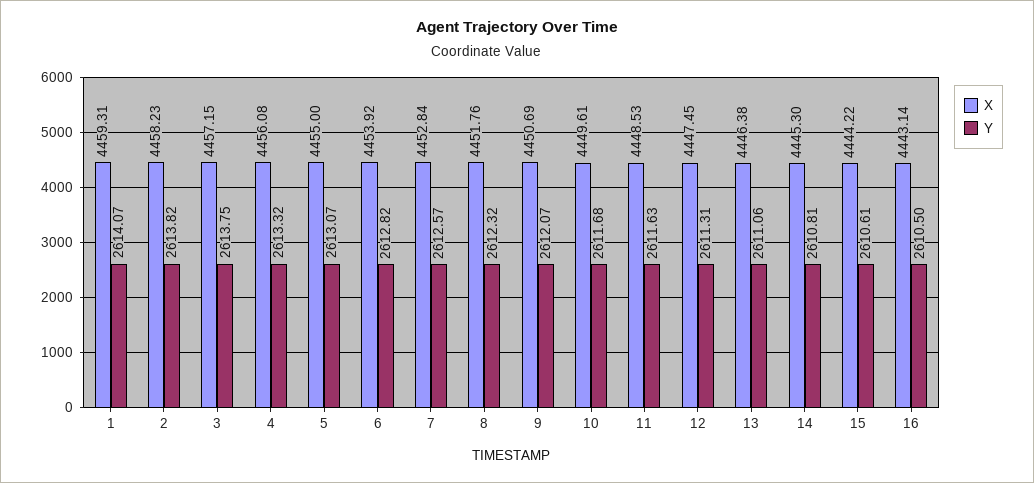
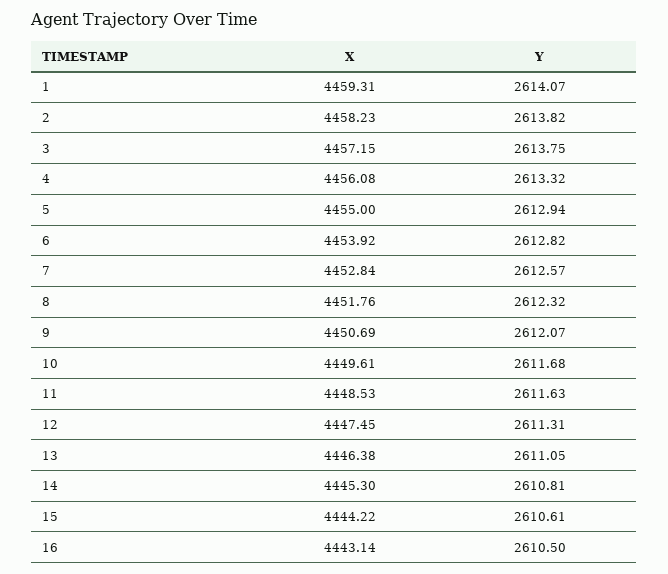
Y, 5: 2613.07 -> 2612.94
Y, 13: 2611.06 -> 2611.05

